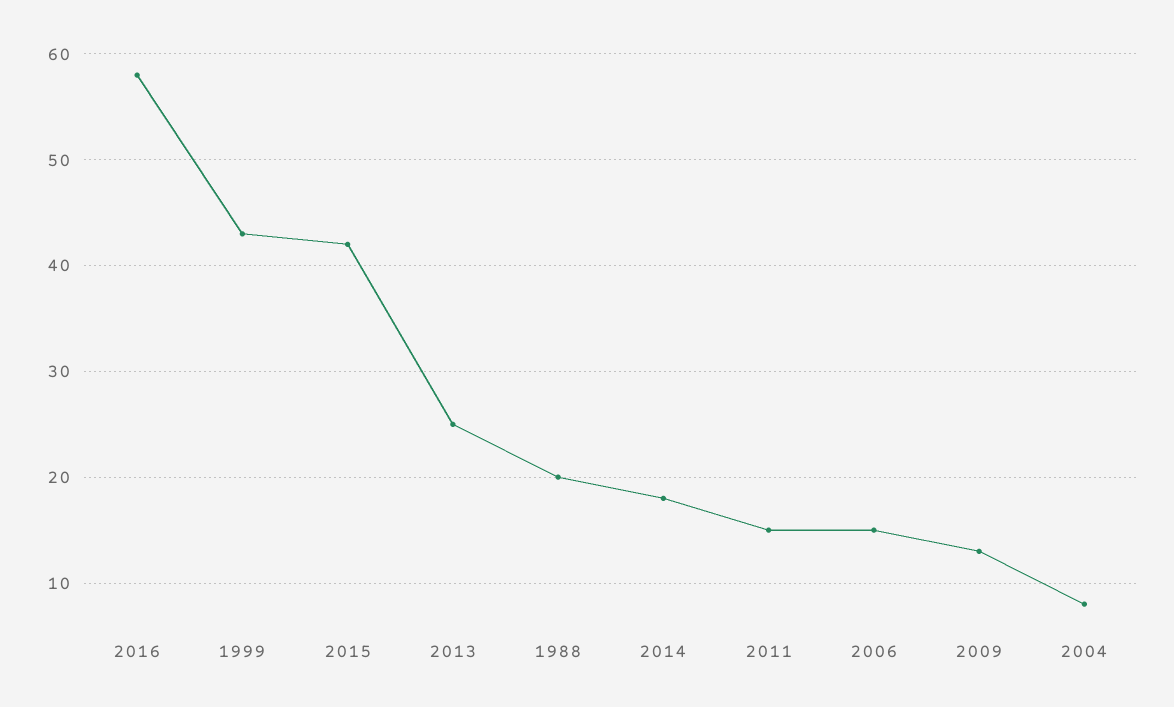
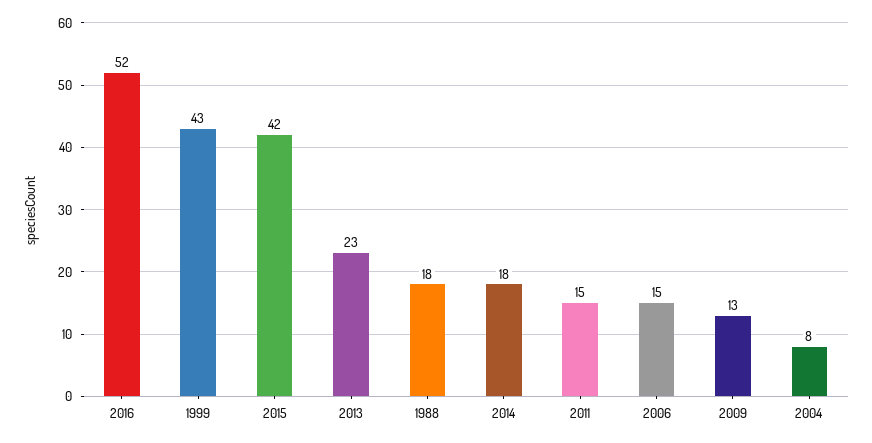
2016: 58 -> 52
2013: 25 -> 23
1988: 20 -> 18

